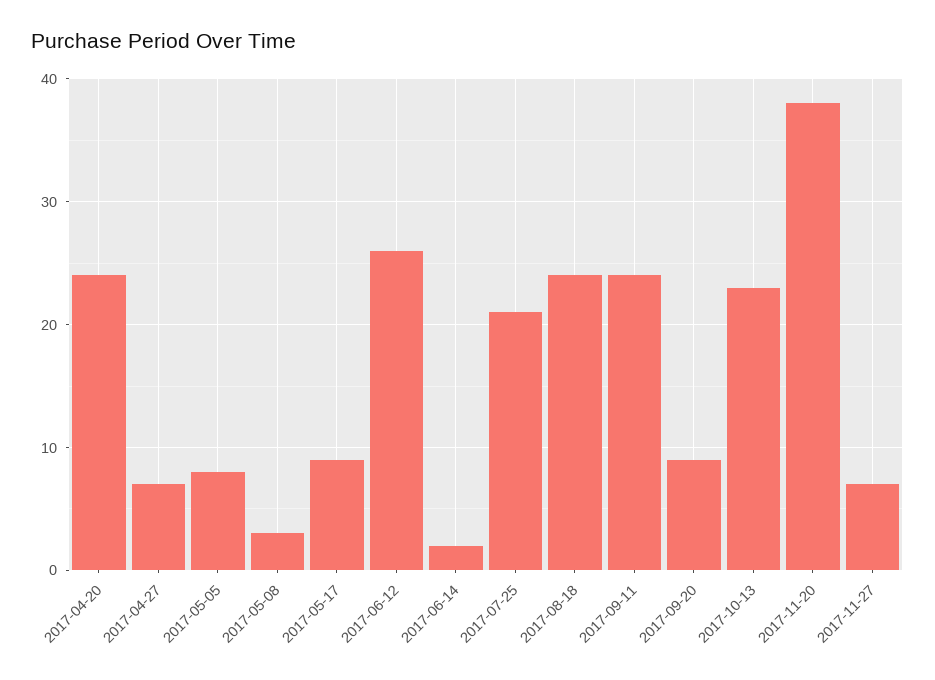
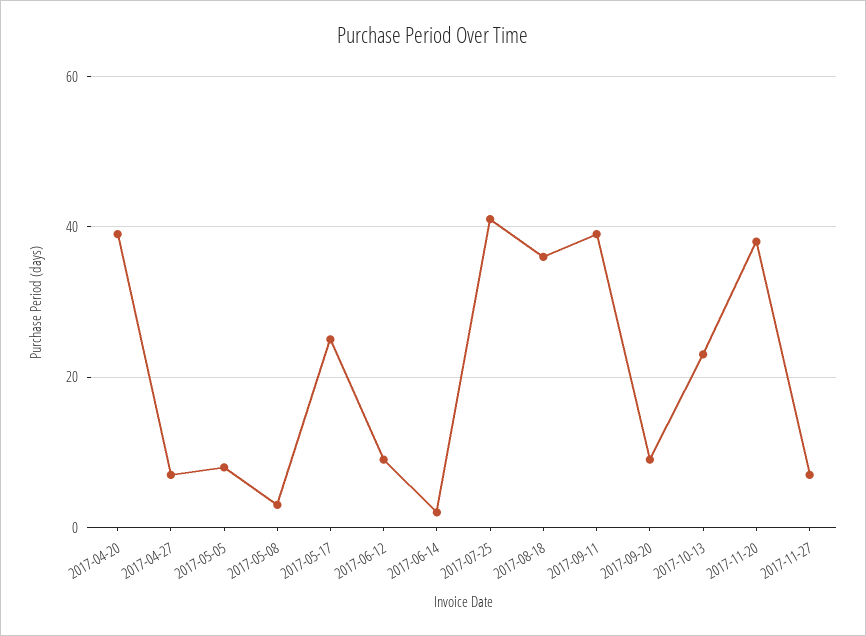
2017-04-20: 24 -> 40
2017-05-17: 9 -> 25
2017-06-12: 26 -> 10
2017-07-25: 21 -> 40
2017-08-18: 24 -> 35
2017-09-11: 24 -> 40

